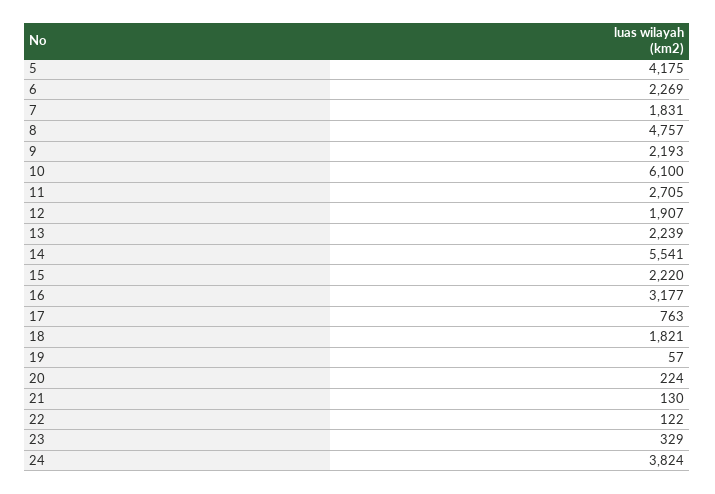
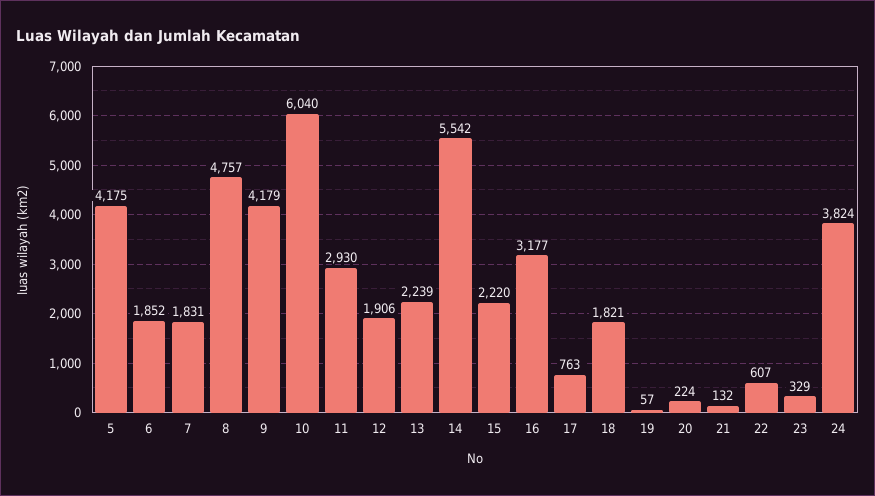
6: 2269 -> 1852
9: 2193 -> 4179
10: 6100 -> 6040
11: 2705 -> 2930
12: 1907 -> 1906
14: 5541 -> 5542
21: 130 -> 132
22: 122 -> 607

